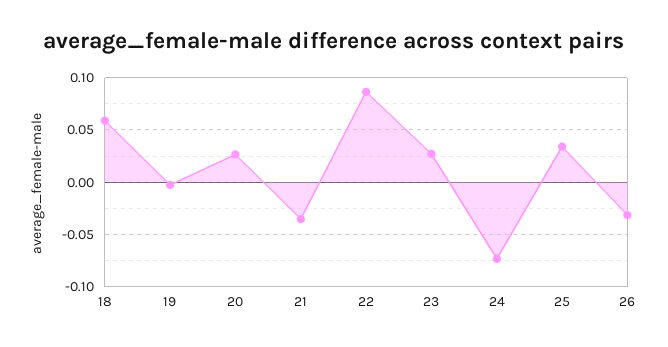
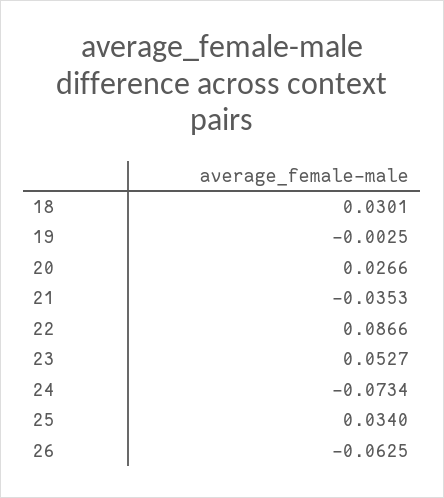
18: 0.06 -> 0.0301
23: 0.03 -> 0.0527
26: -0.03 -> -0.0625

